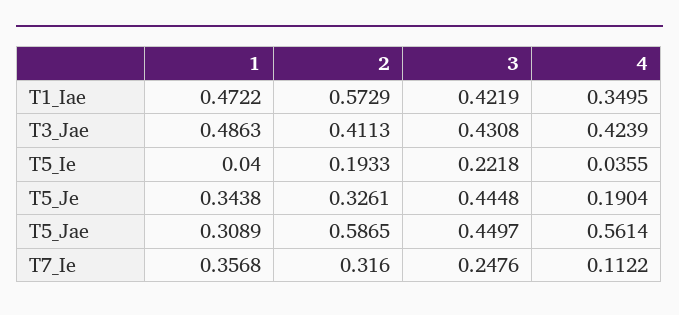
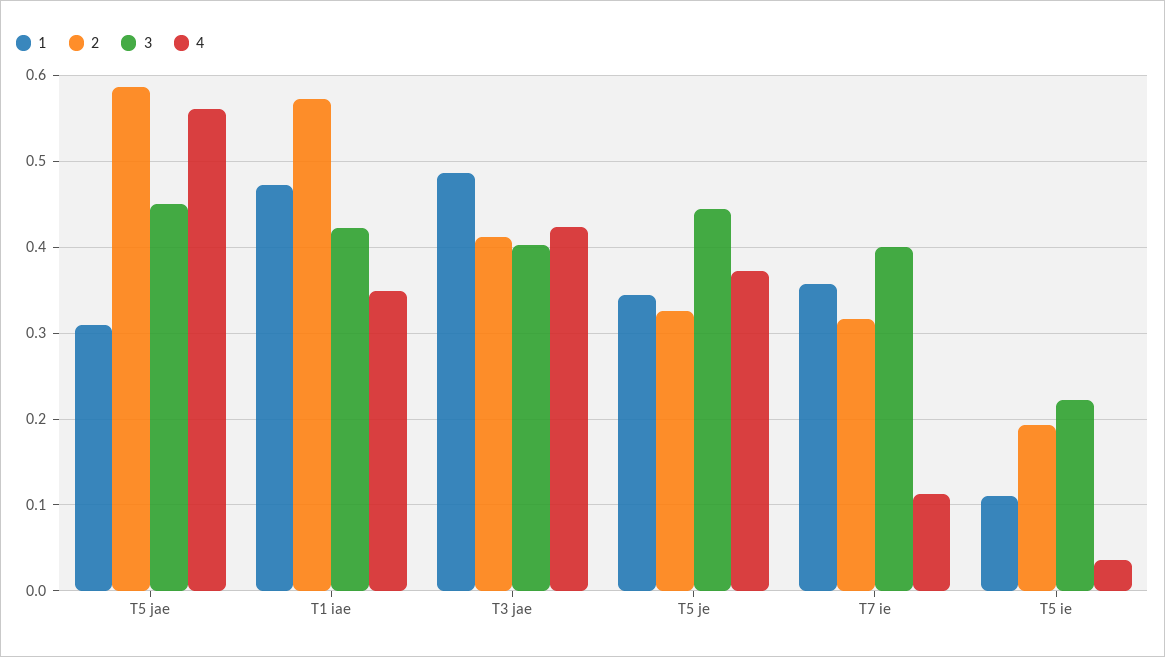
3, T3_Jae: 0.4308 -> 0.4
1, T5_Ie: 0.04 -> 0.11
4, T5_Je: 0.1904 -> 0.37
3, T7_Ie: 0.2476 -> 0.4

